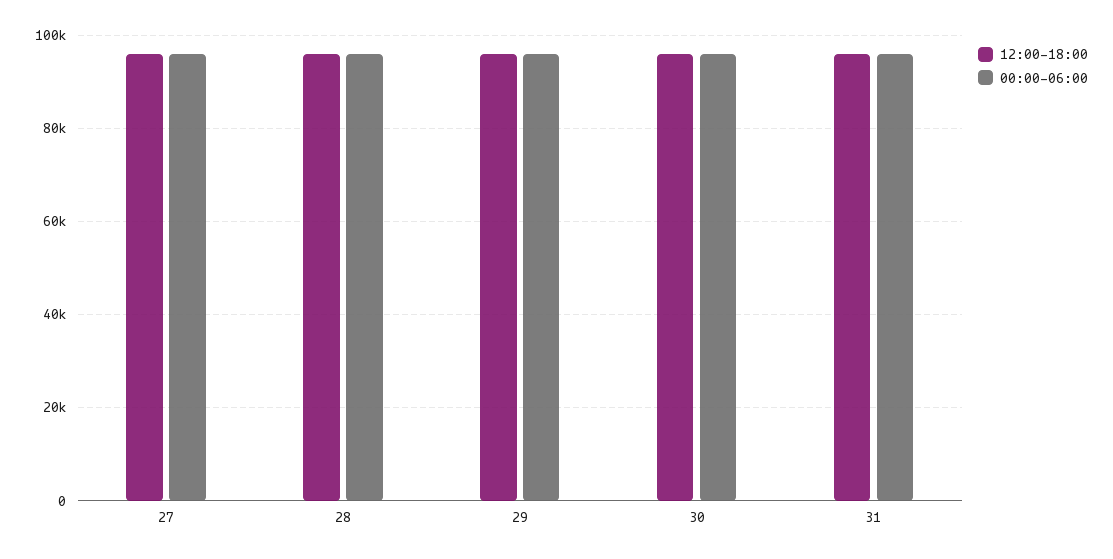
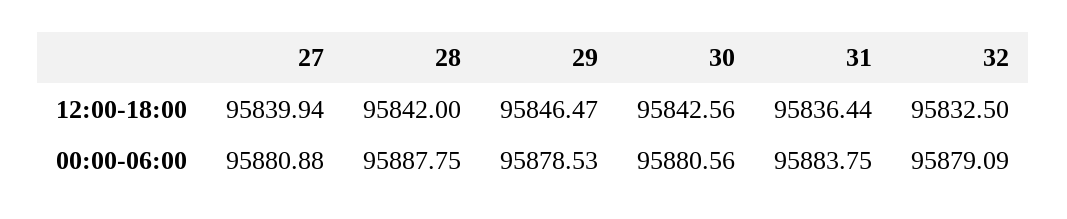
12:00-18:00, 32: none -> 95832.5
00:00-06:00, 32: none -> 95879.09

